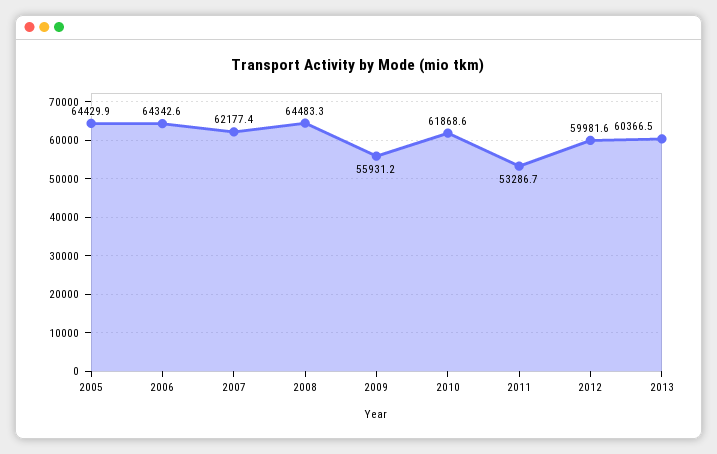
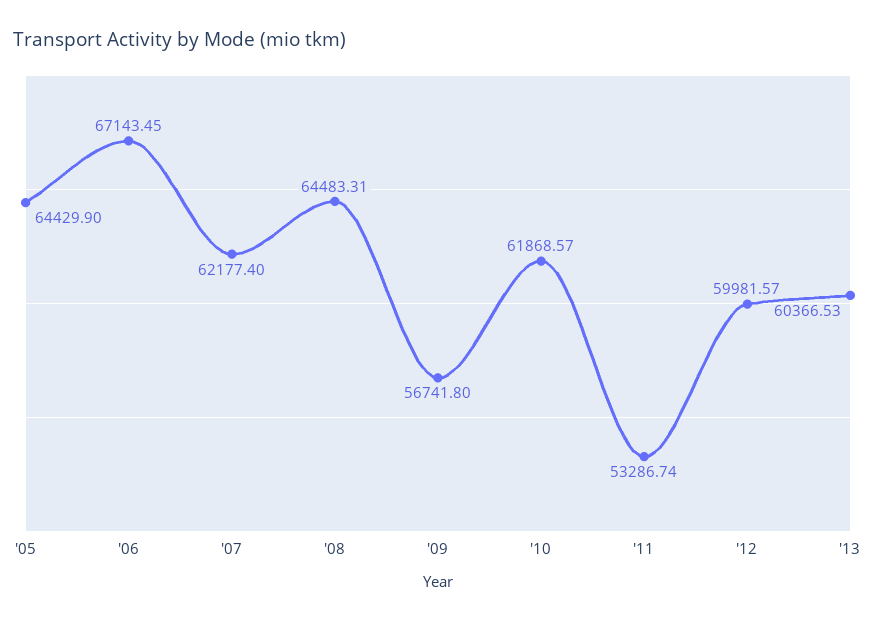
2006: 64342.6 -> 67143.45
2009: 55931.2 -> 56741.8

